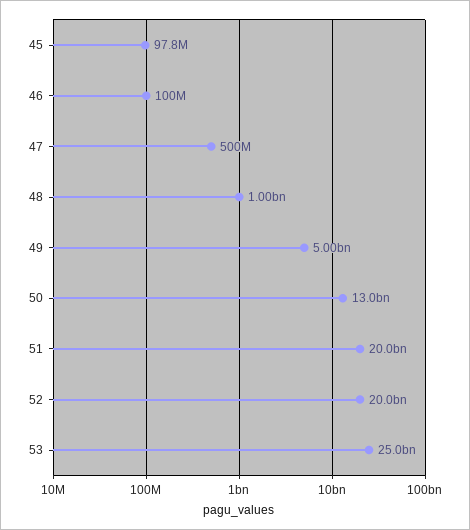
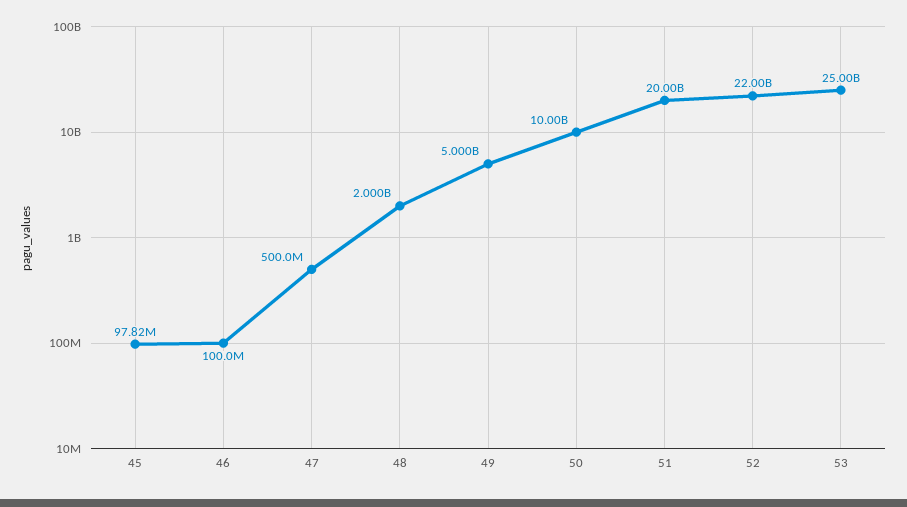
48: 1000000000 -> 2000000000
50: 13000000000 -> 10000000000
52: 20000000000 -> 22000000000

